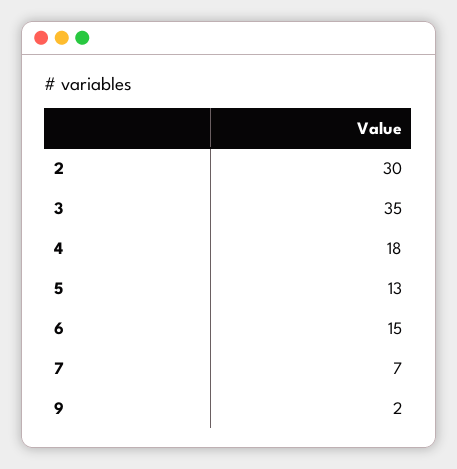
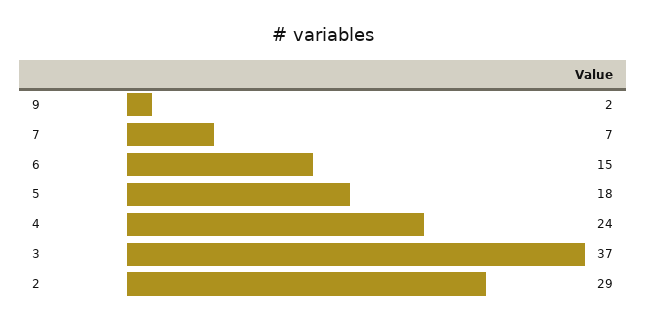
2: 30 -> 29
3: 35 -> 37
4: 18 -> 24
5: 13 -> 18

